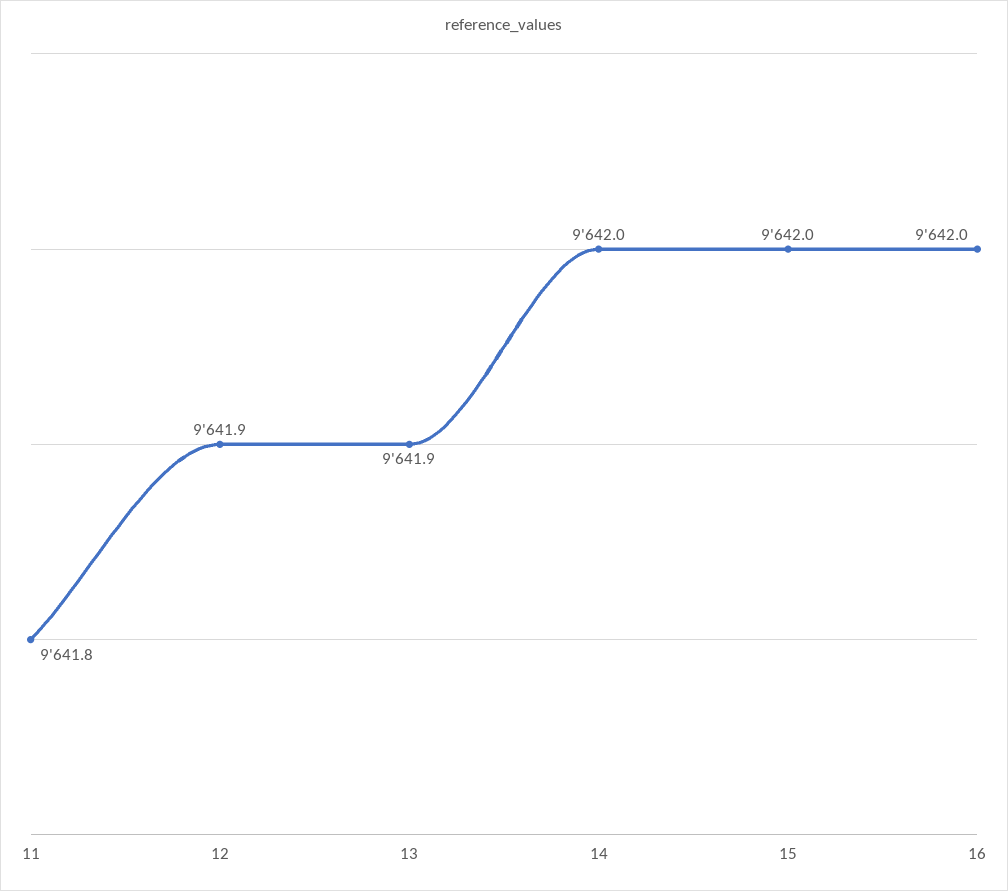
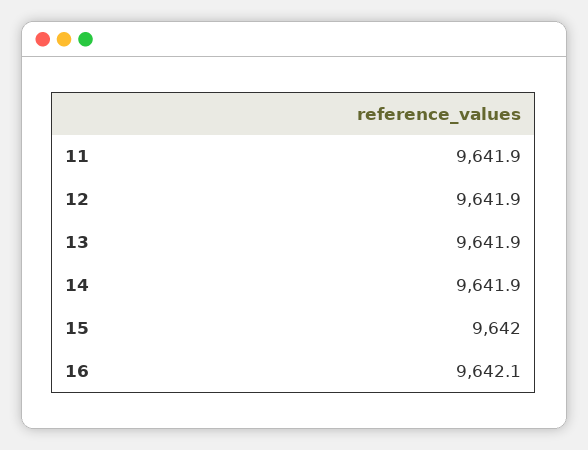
11: 9641.8 -> 9641.9
14: 9642 -> 9641.9
16: 9642 -> 9642.1

